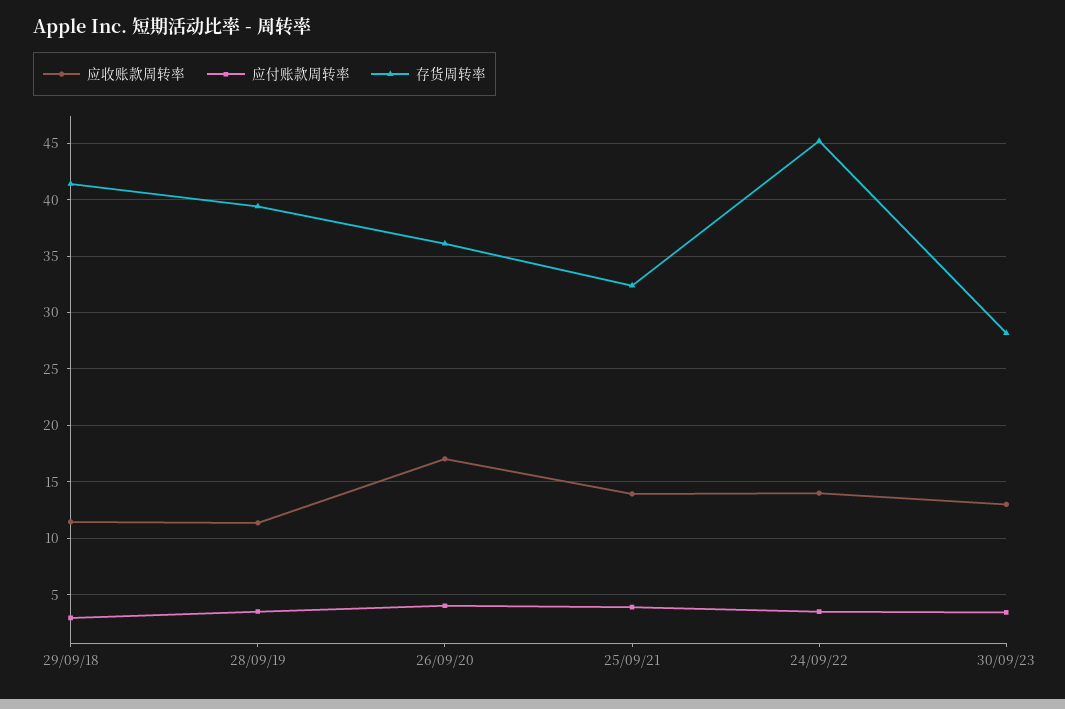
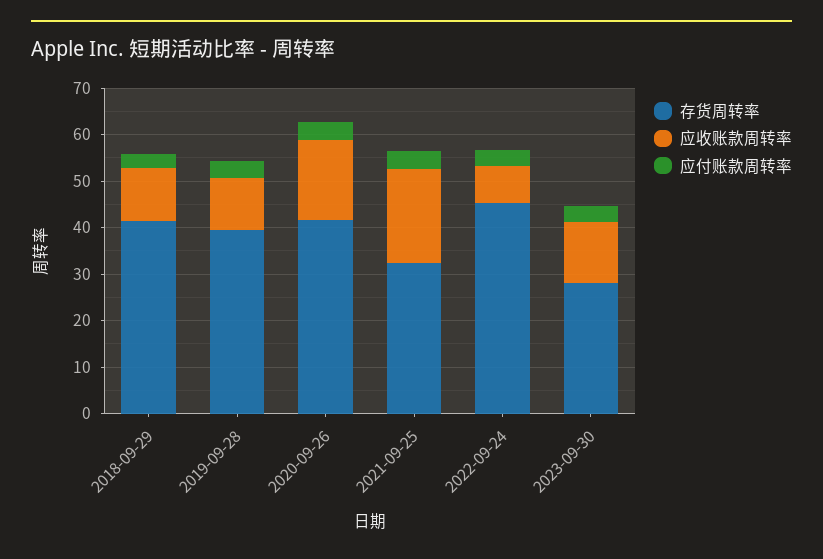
存货周转率, 26/09/20: 36 -> 42
应收账款周转率, 25/09/21: 14 -> 20
应收账款周转率, 24/09/22: 14 -> 8

